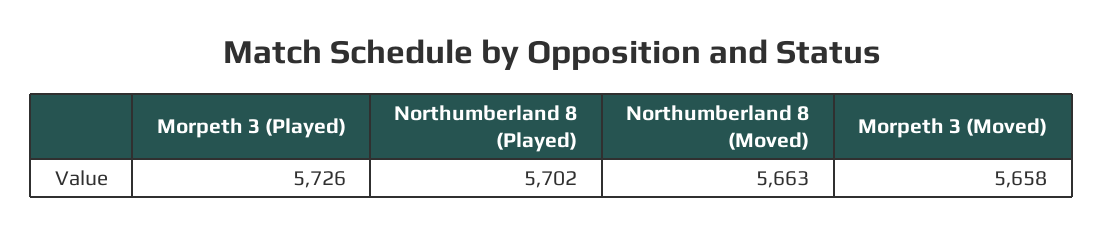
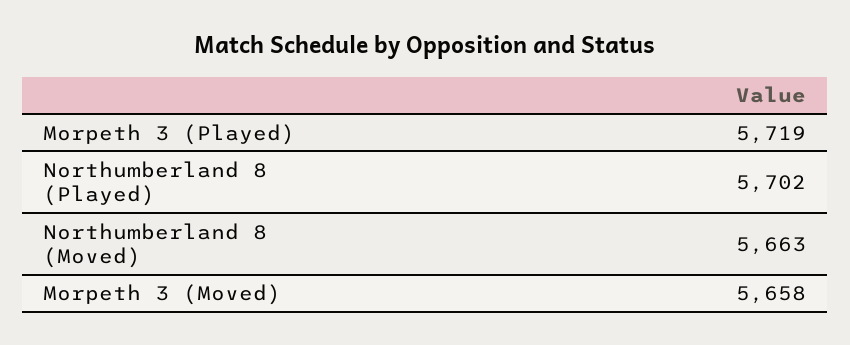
Morpeth 3 (Played): 5726 -> 5719

